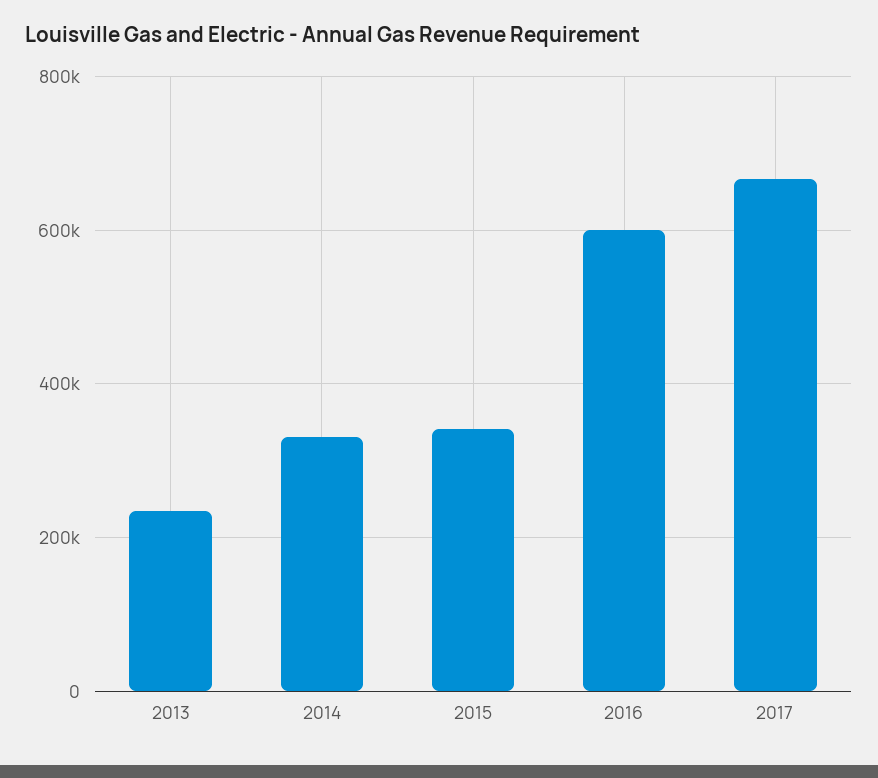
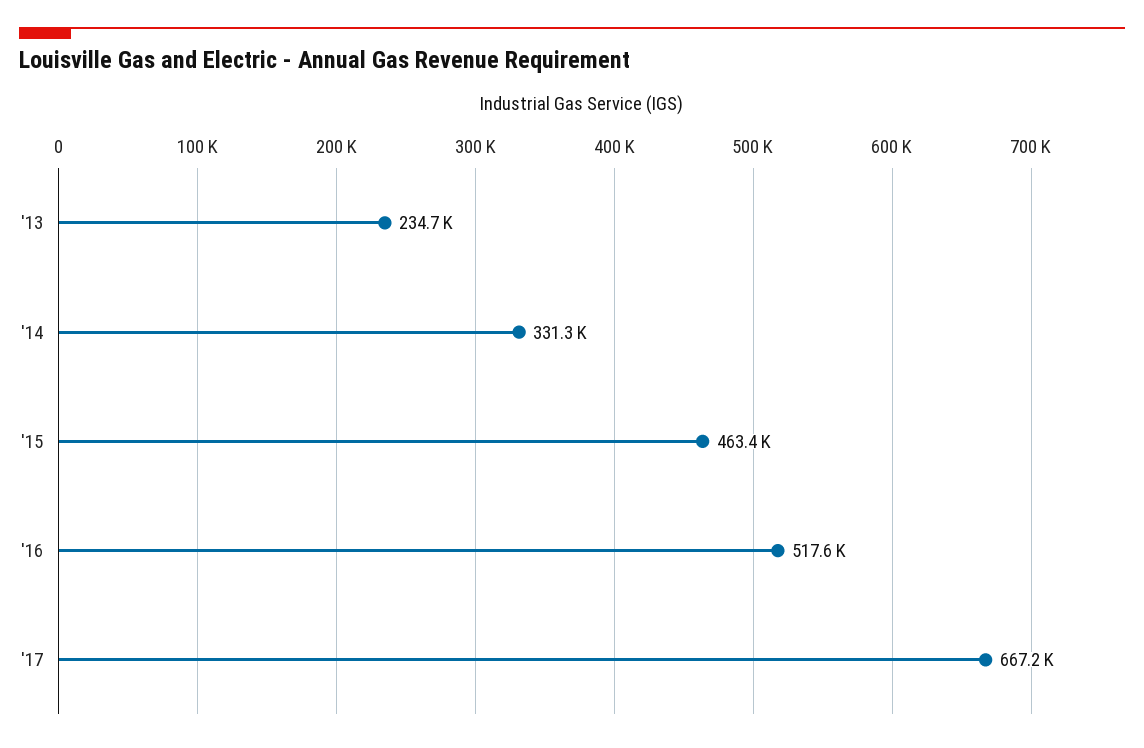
2015: 340000 -> 463400
2016: 600000 -> 517600

